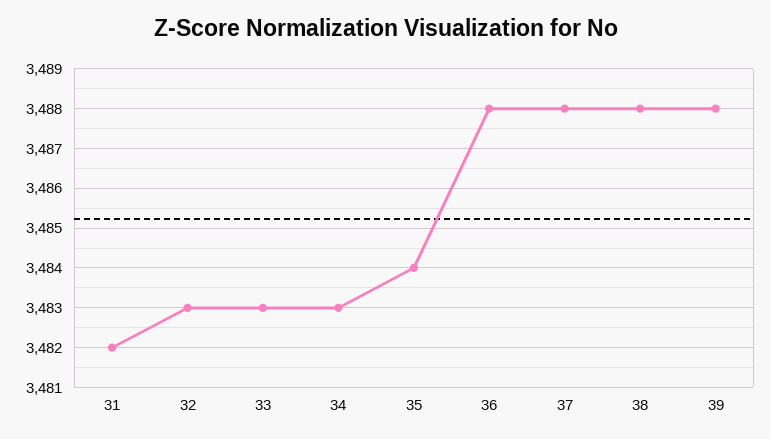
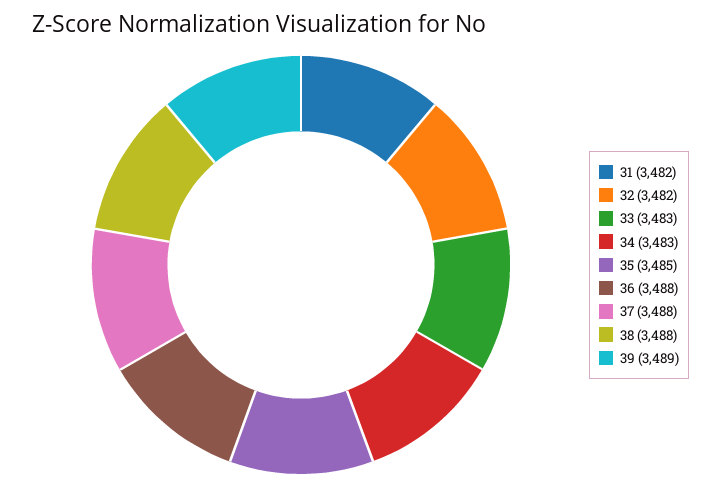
32: 3483 -> 3482
35: 3484 -> 3485
39: 3488 -> 3489

